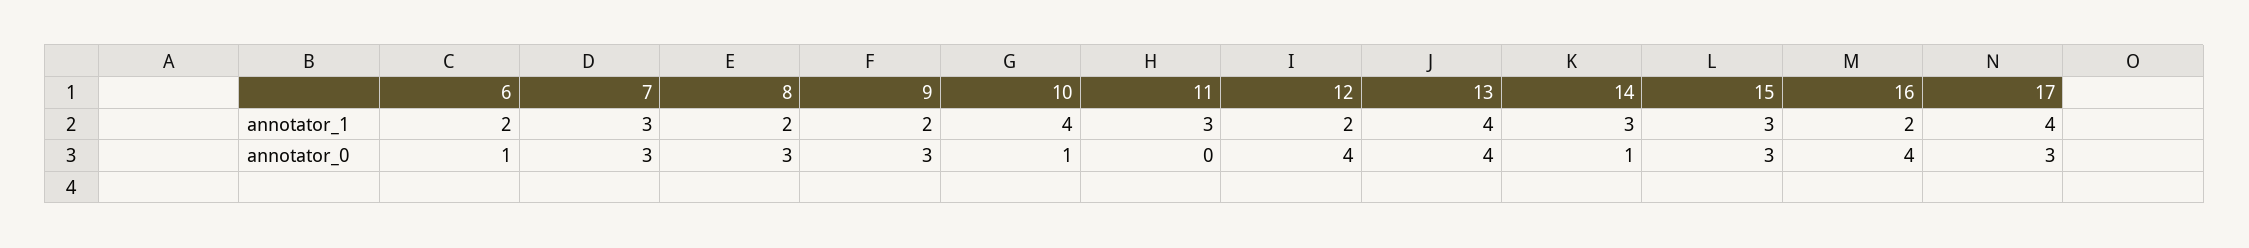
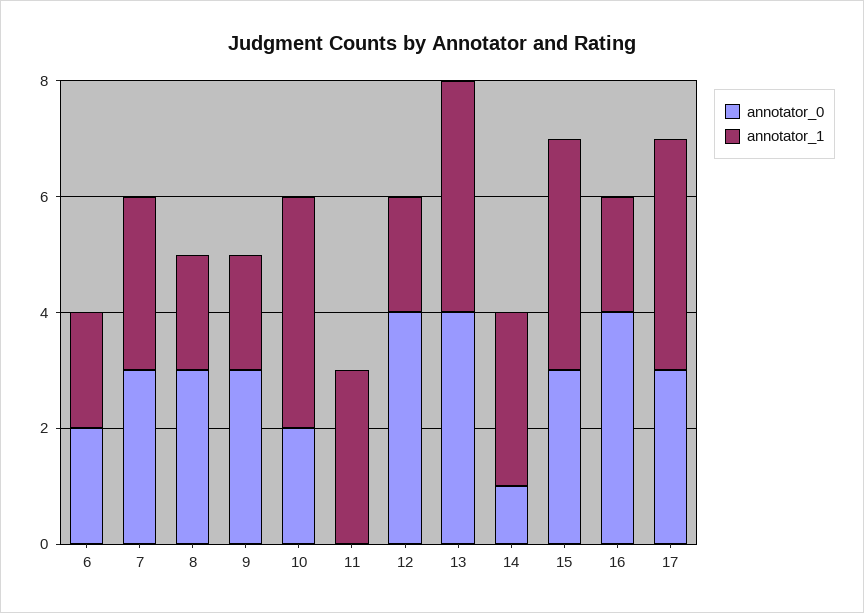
annotator_1, 15: 3 -> 4
annotator_0, 6: 1 -> 2
annotator_0, 10: 1 -> 2

